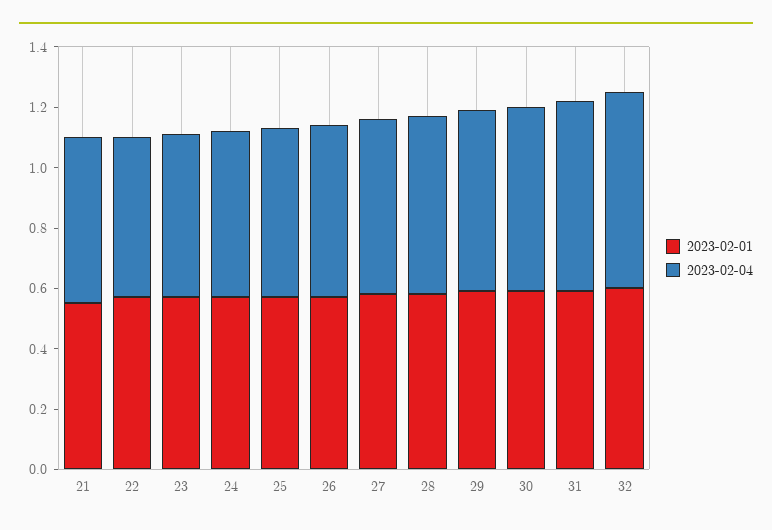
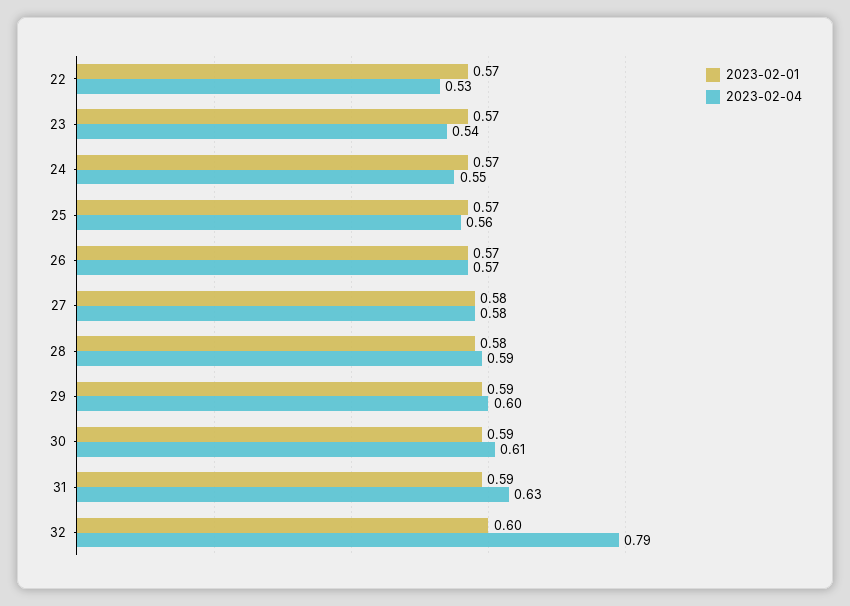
2023-02-01, 21: 0.55 -> none
2023-02-04, 21: 0.55 -> none
2023-02-04, 32: 0.65 -> 0.79

